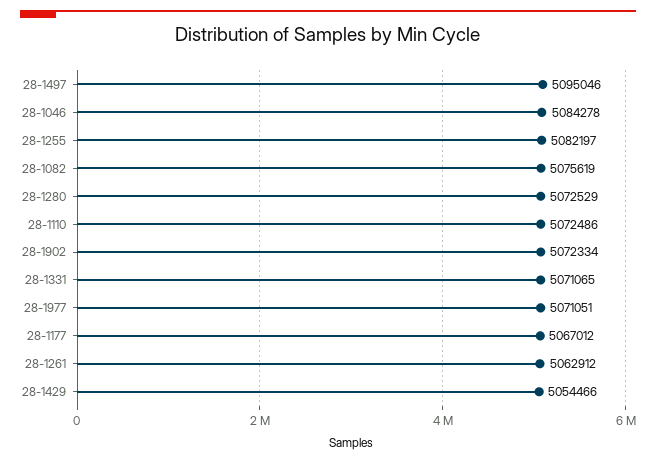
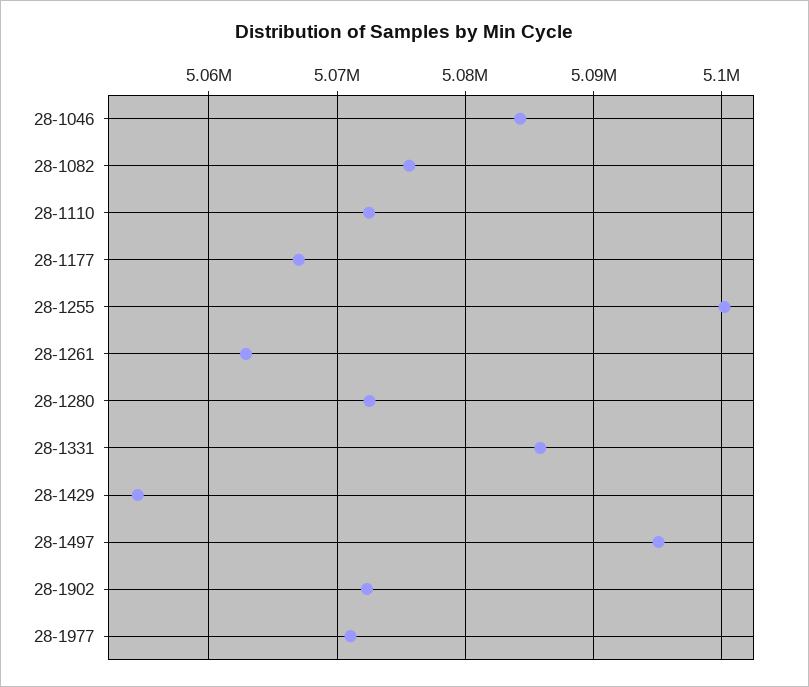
28-1255: 5082197 -> 5100000
28-1331: 5071065 -> 5086000

